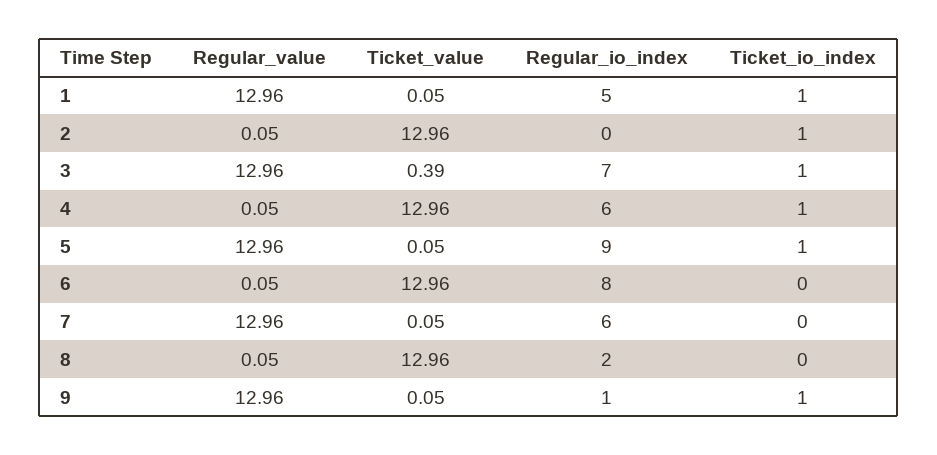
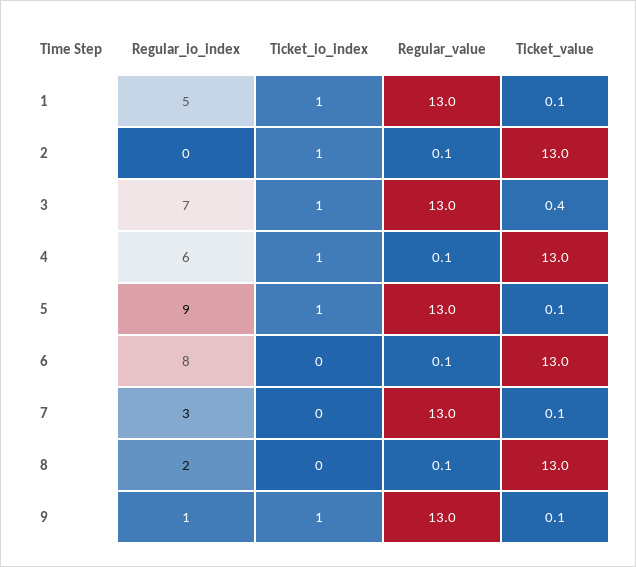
Regular_io_index, 7: 6 -> 3

